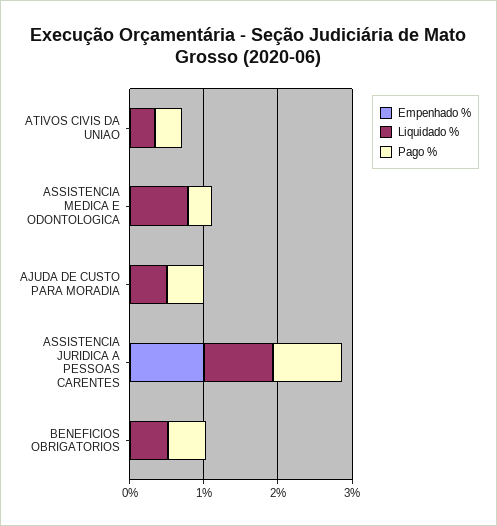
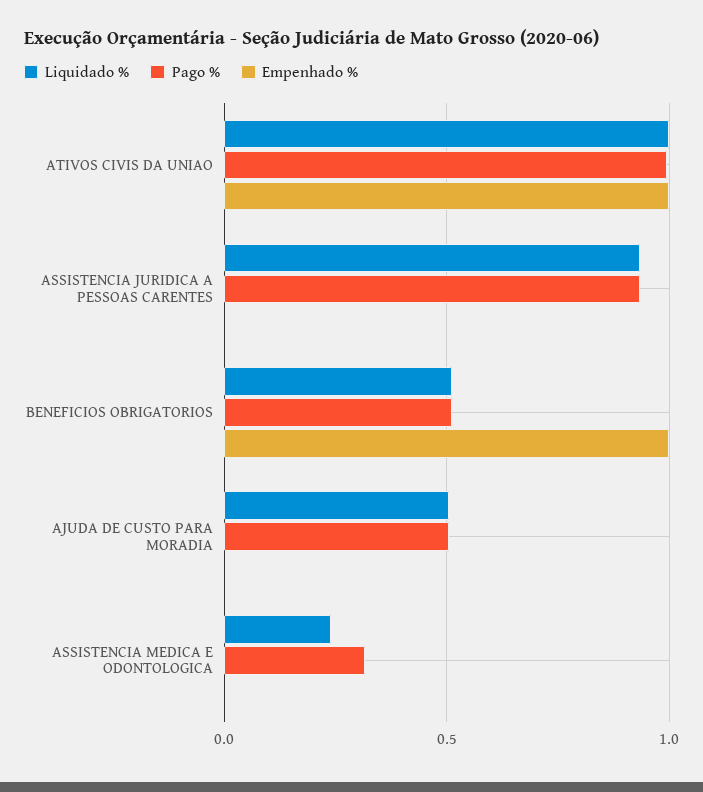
Empenhado %, ATIVOS CIVIS DA UNIAO: 0 -> 1
Liquidado %, ATIVOS CIVIS DA UNIAO: 0.4 -> 1
Pago %, ATIVOS CIVIS DA UNIAO: 0.4 -> 1
Liquidado %, ASSISTENCIA MEDICA E ODONTOLOGICA: 0.8 -> 0.25
Empenhado %, ASSISTENCIA JURIDICA A PESSOAS CARENTES: 1 -> 0
Empenhado %, BENEFICIOS OBRIGATORIOS: 0 -> 1

